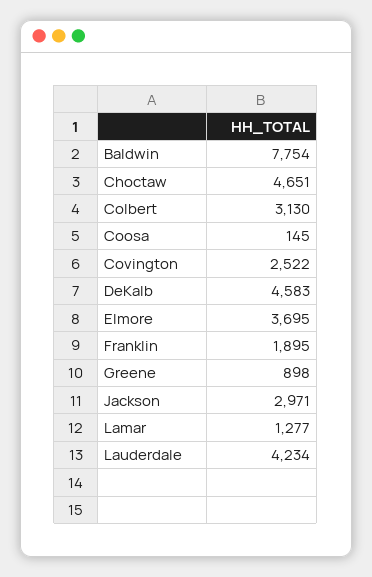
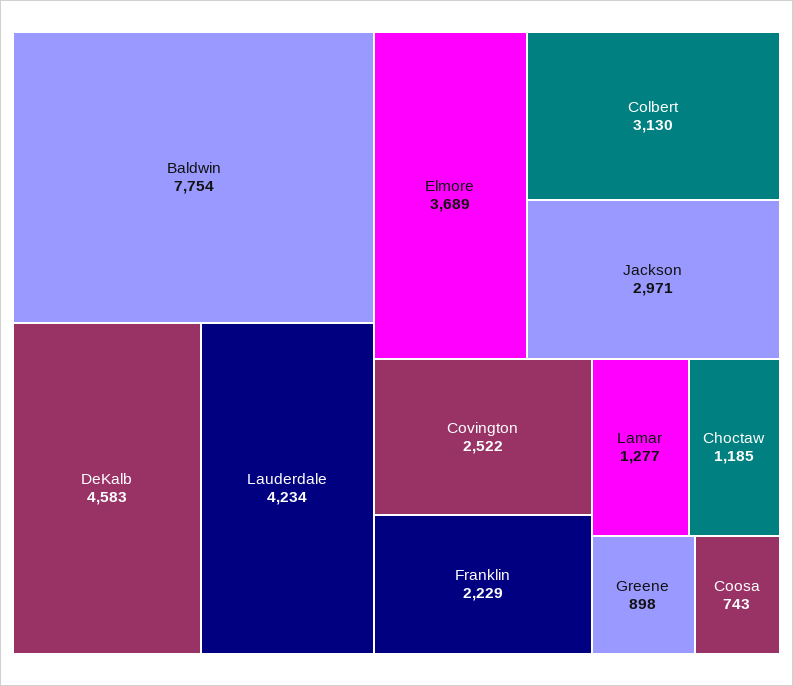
Choctaw: 4651 -> 1185
Coosa: 145 -> 743
Elmore: 3695 -> 3689
Franklin: 1895 -> 2229

